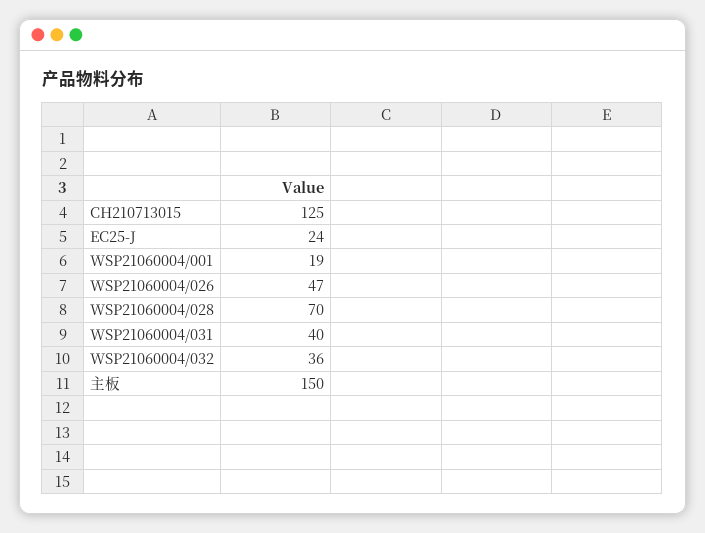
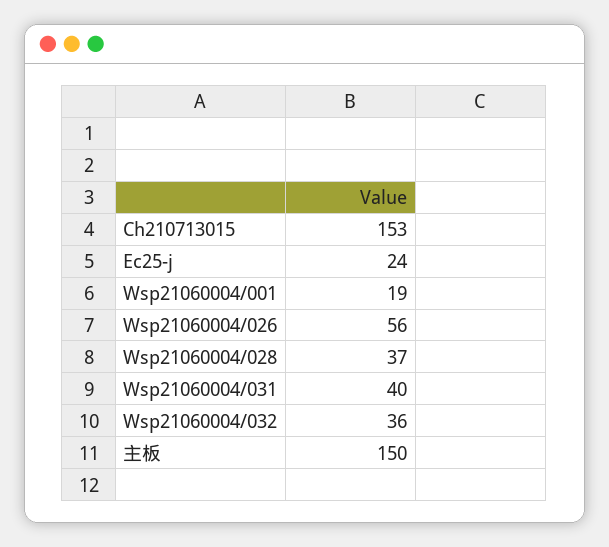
CH210713015: 125 -> 153
WSP21060004/026: 47 -> 56
WSP21060004/028: 70 -> 37

